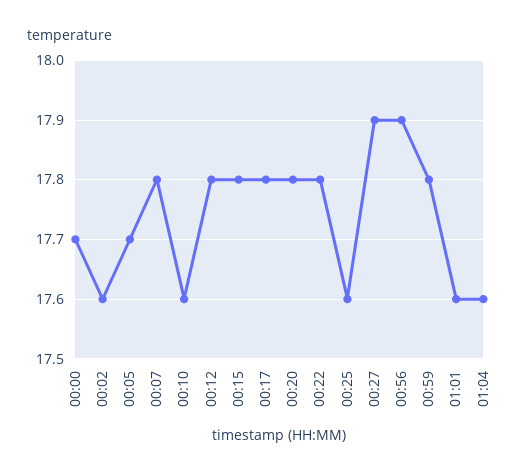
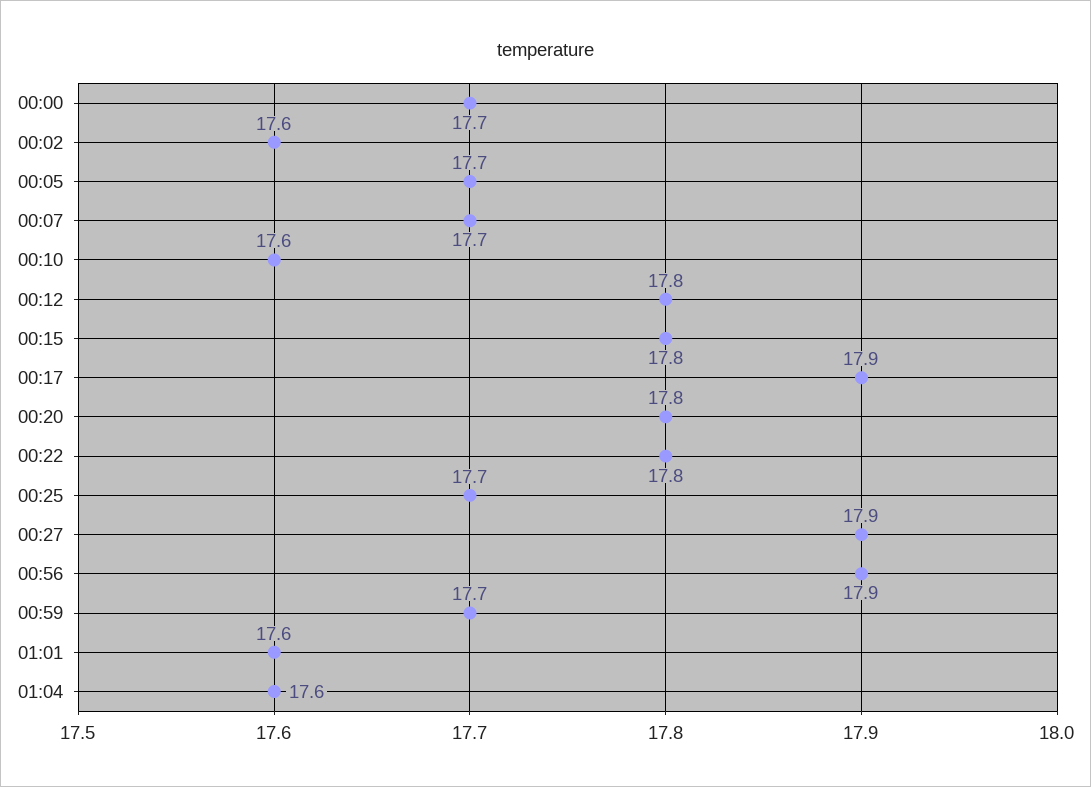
00:07: 17.8 -> 17.7
00:17: 17.8 -> 17.9
00:25: 17.6 -> 17.7
00:59: 17.8 -> 17.7

